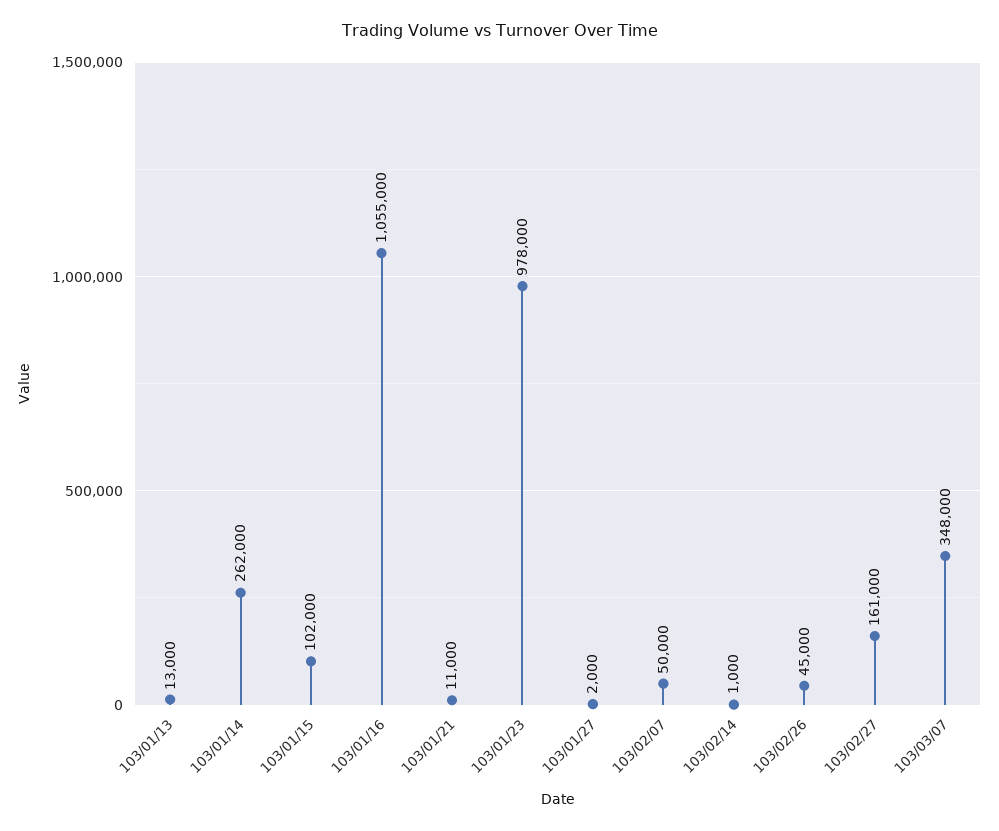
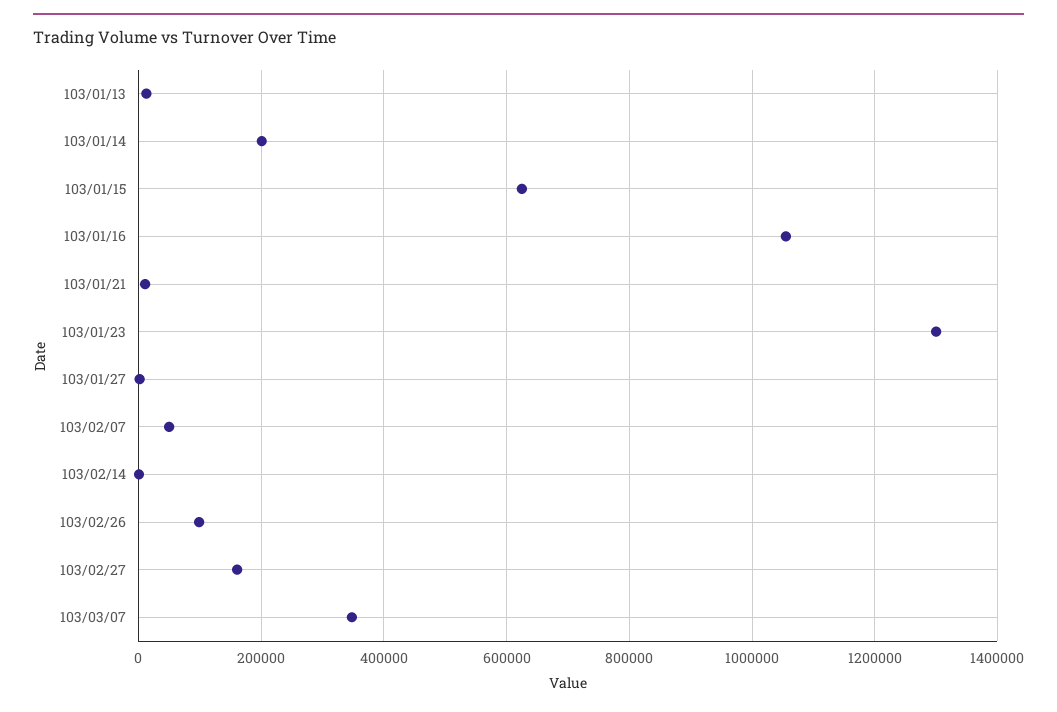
103/01/14: 262000 -> 200000
103/01/15: 102000 -> 620000
103/01/23: 978000 -> 1300000
103/02/26: 45000 -> 100000

